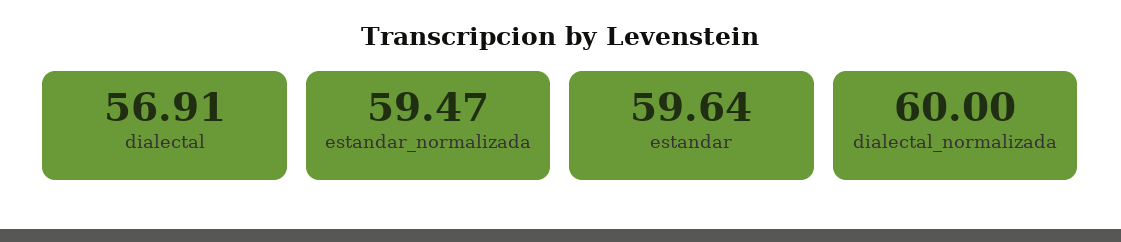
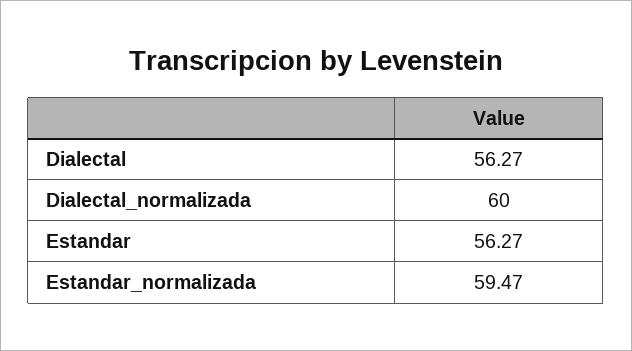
dialectal: 56.91 -> 56.27
estandar: 59.64 -> 56.27

